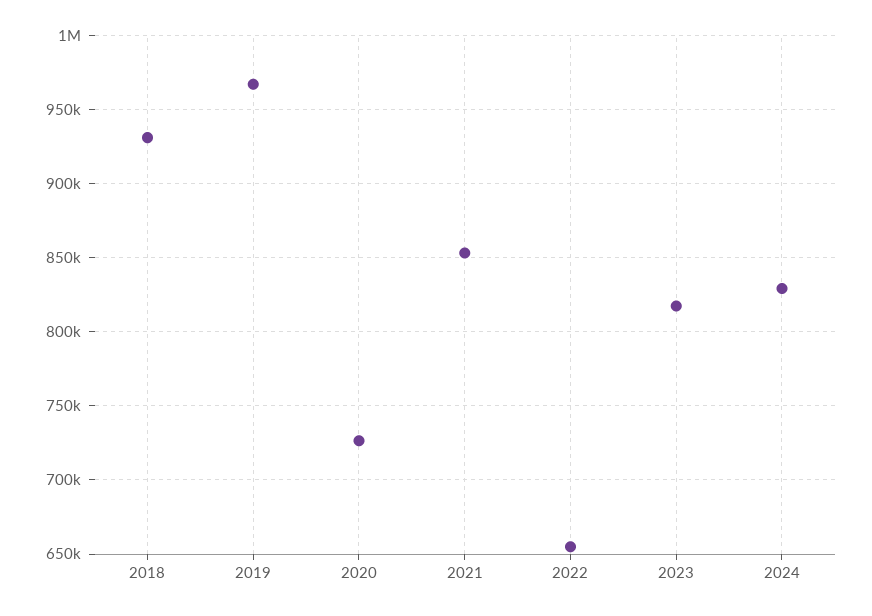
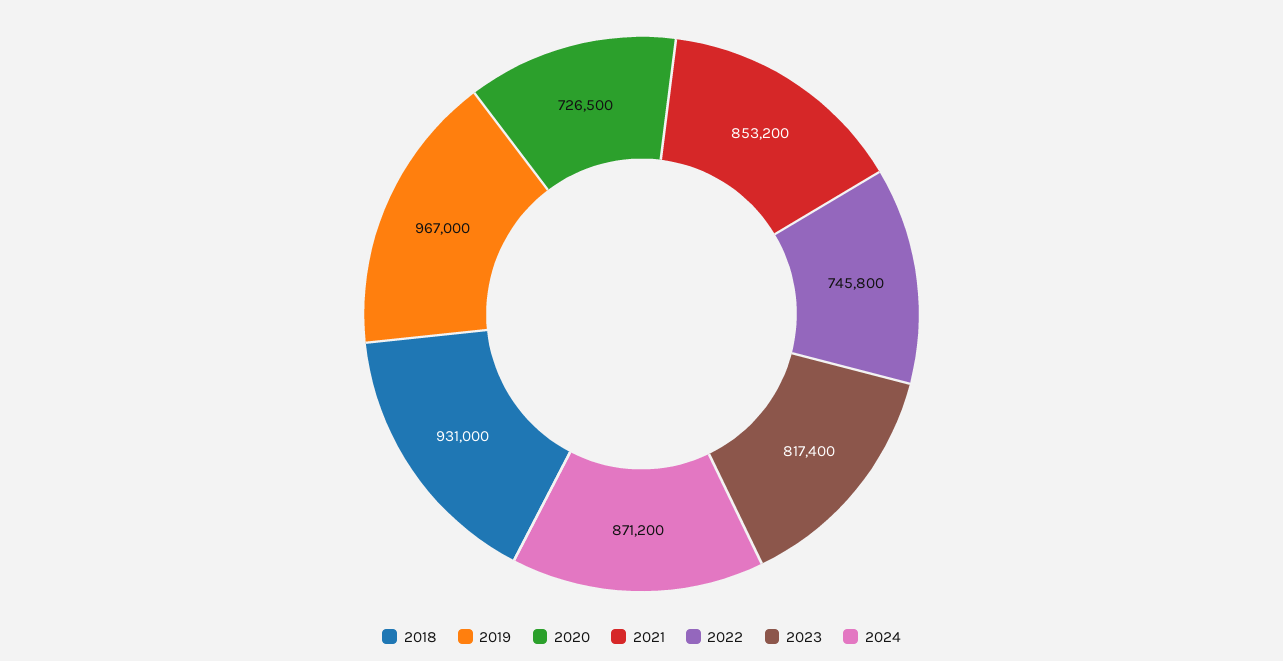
2022: 655000 -> 745800
2024: 830000 -> 871200

